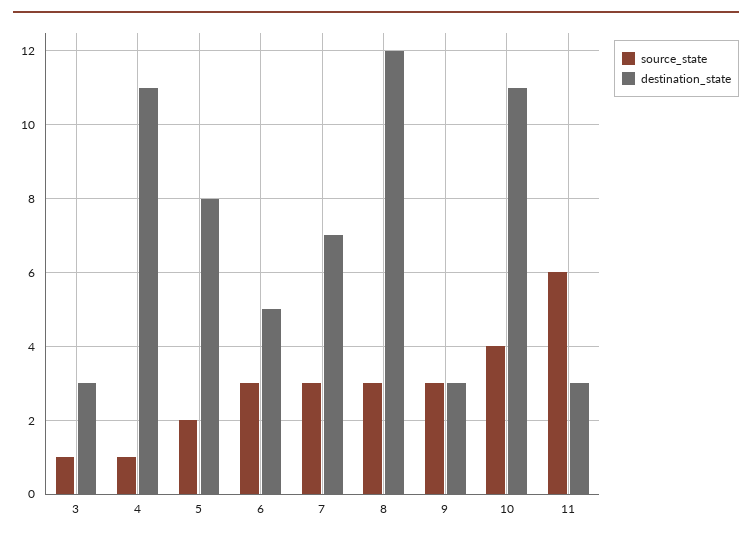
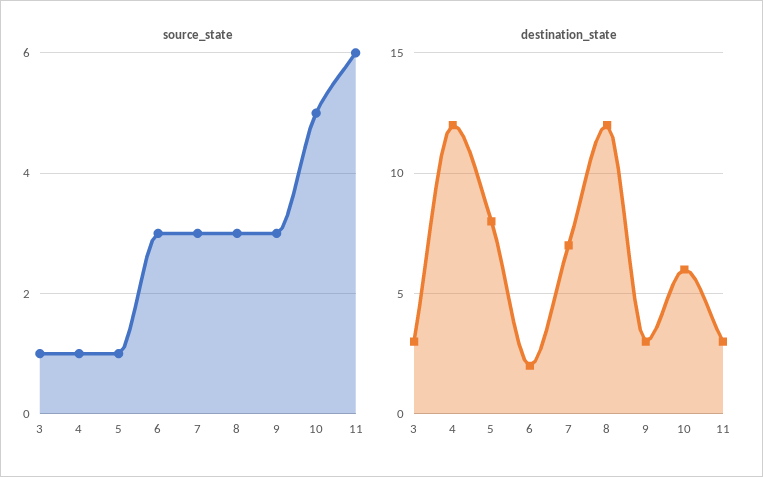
destination_state, 4: 11 -> 12
source_state, 5: 2 -> 1
destination_state, 6: 5 -> 2
source_state, 10: 4 -> 5
destination_state, 10: 11 -> 6

